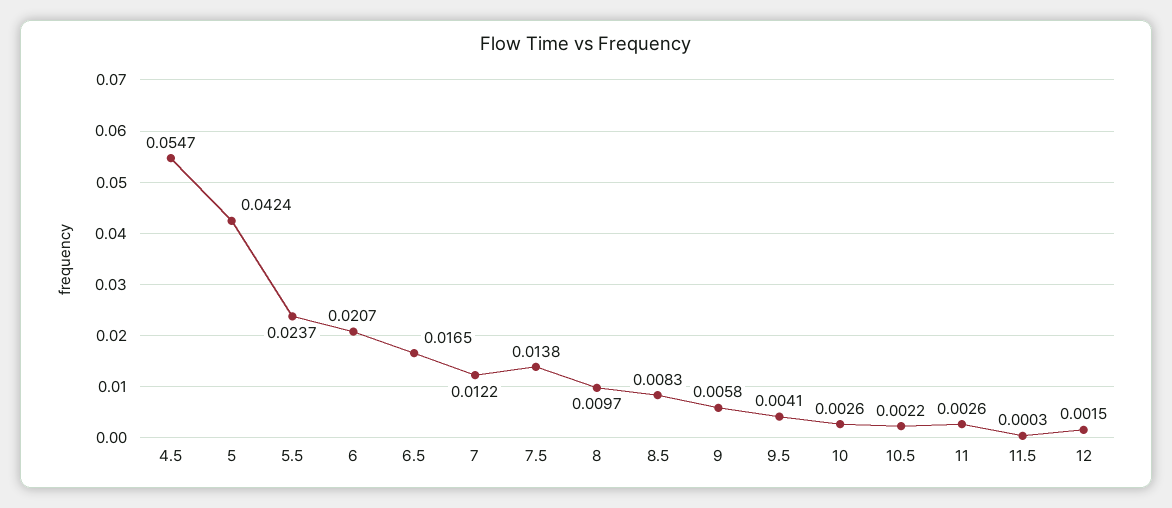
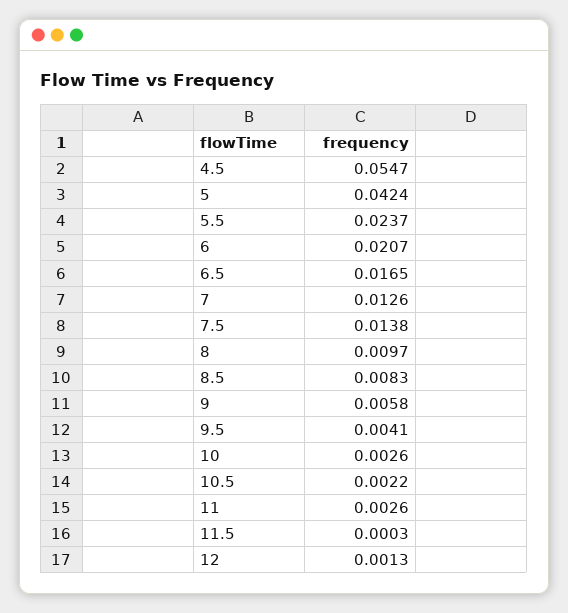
7: 0.0122 -> 0.0126
12: 0.0015 -> 0.0013

